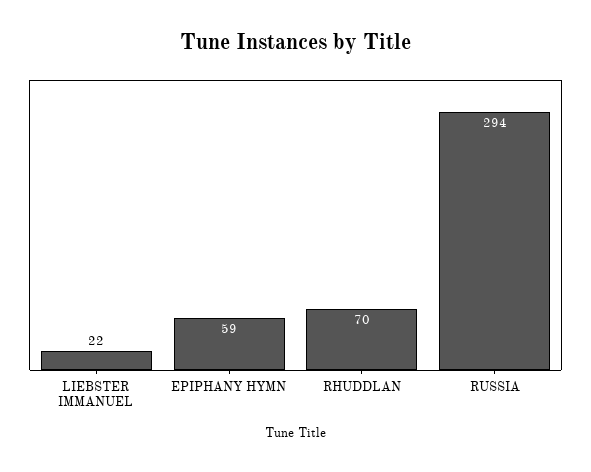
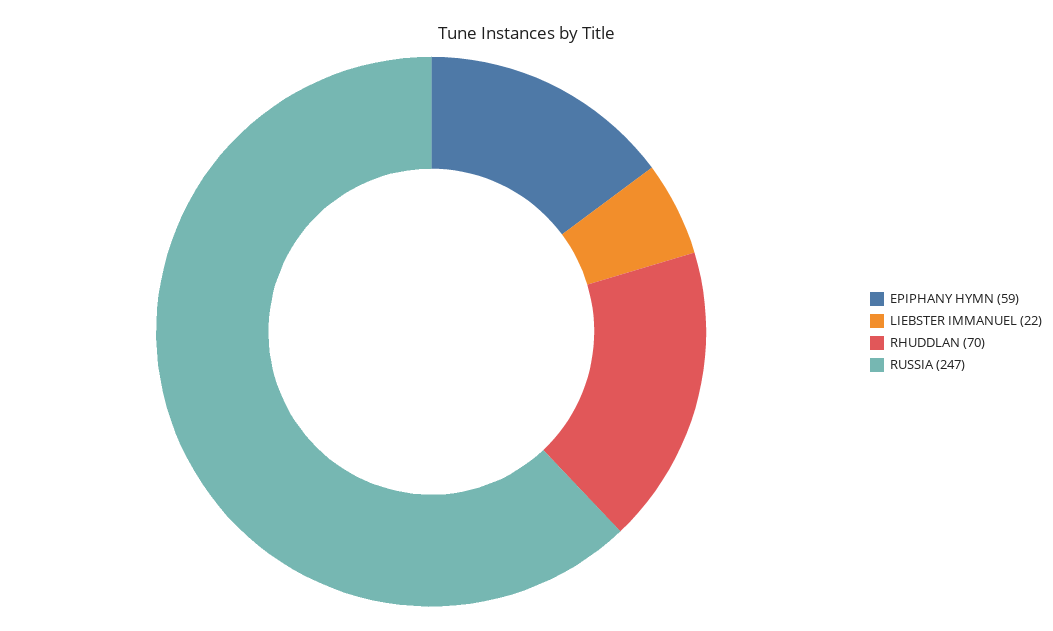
RUSSIA: 294 -> 247

